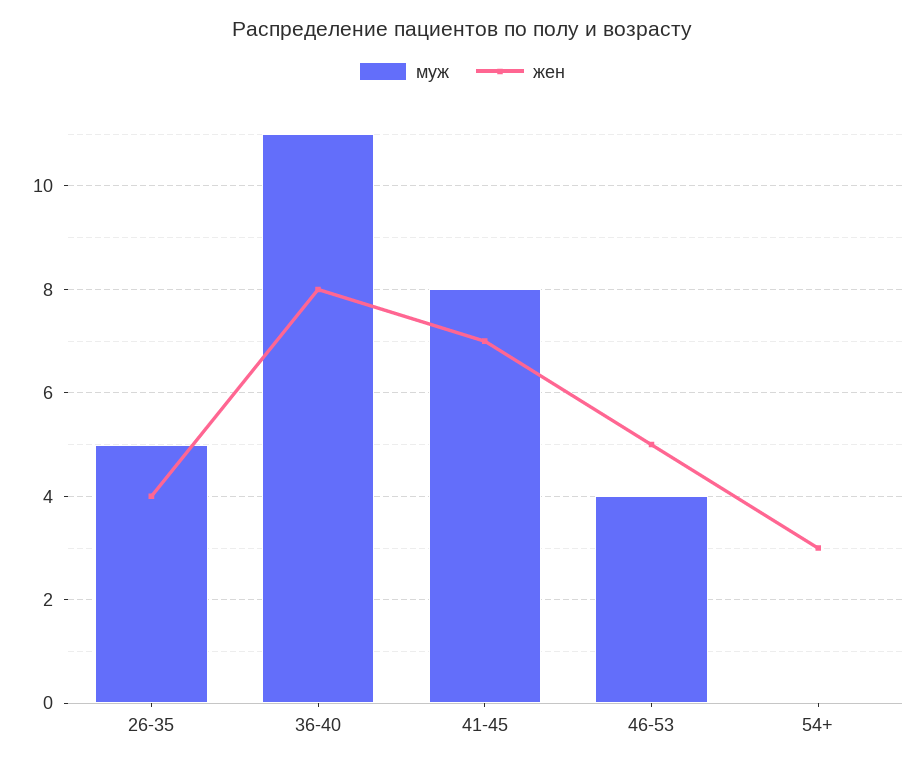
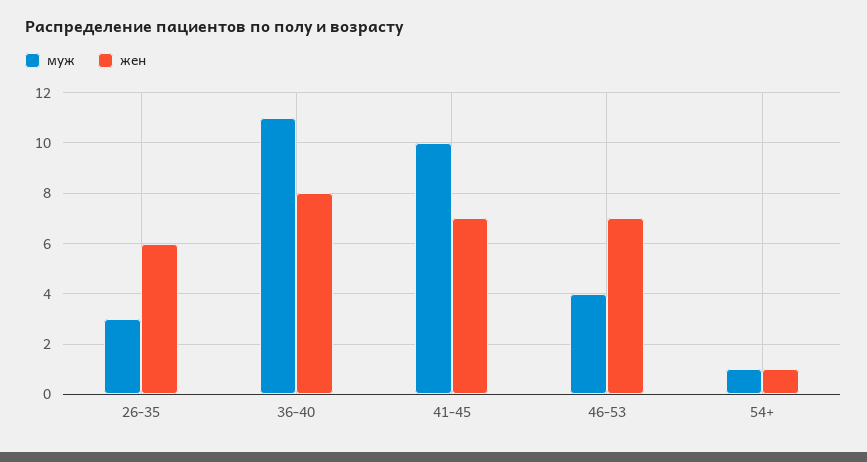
муж, 26-35: 5 -> 3
жен, 26-35: 4 -> 6
муж, 41-45: 8 -> 10
жен, 46-53: 5 -> 7
муж, 54+: 0 -> 1
жен, 54+: 3 -> 1

